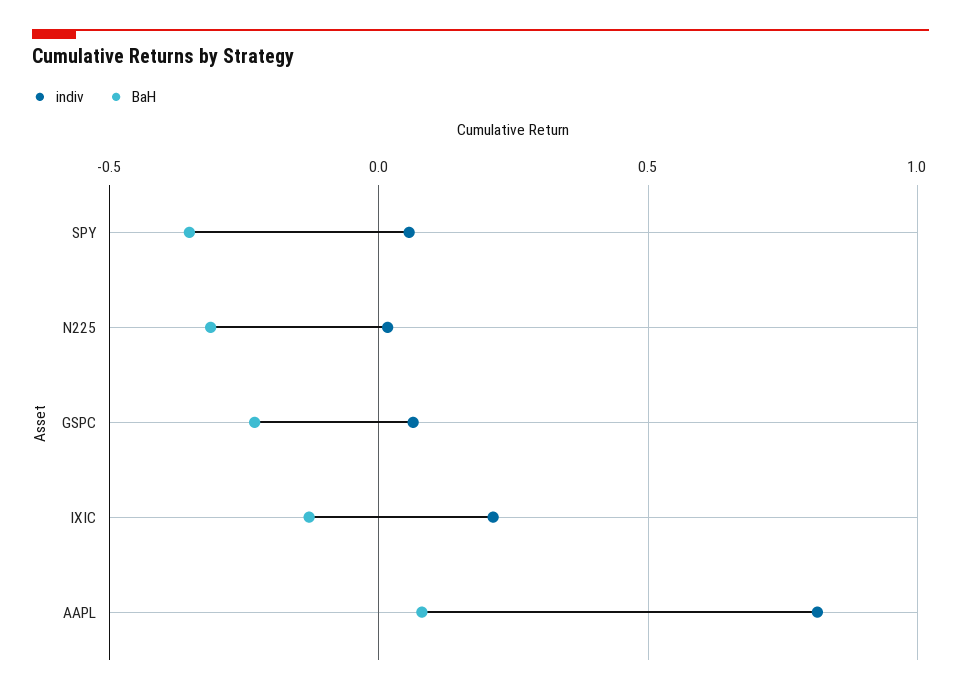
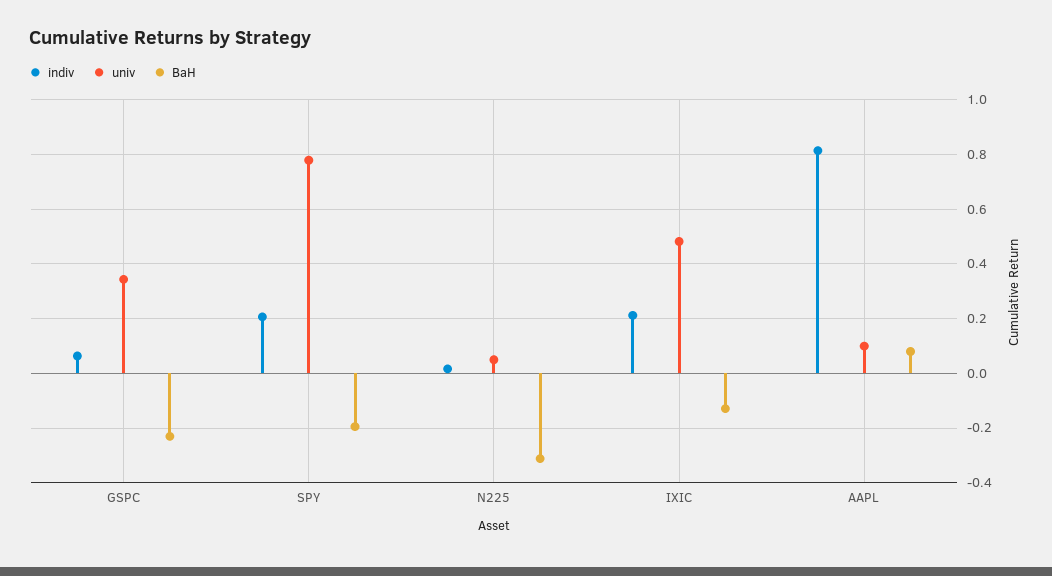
indiv, SPY: 0.05 -> 0.2
BaH, SPY: -0.35 -> -0.2
univ, GSPC: none -> 0.35
univ, SPY: none -> 0.775
univ, N225: none -> 0.05
univ, IXIC: none -> 0.475
univ, AAPL: none -> 0.1

